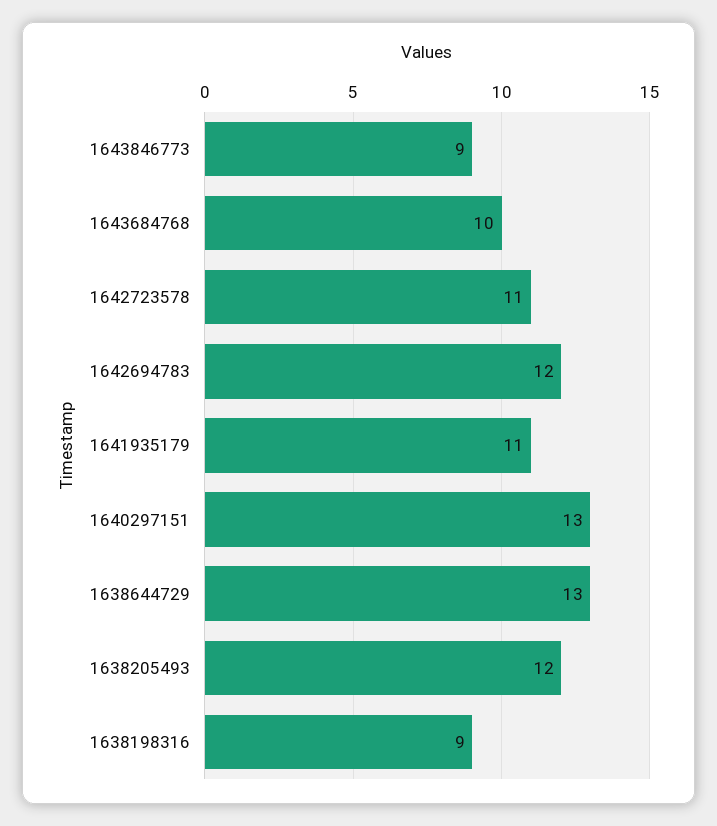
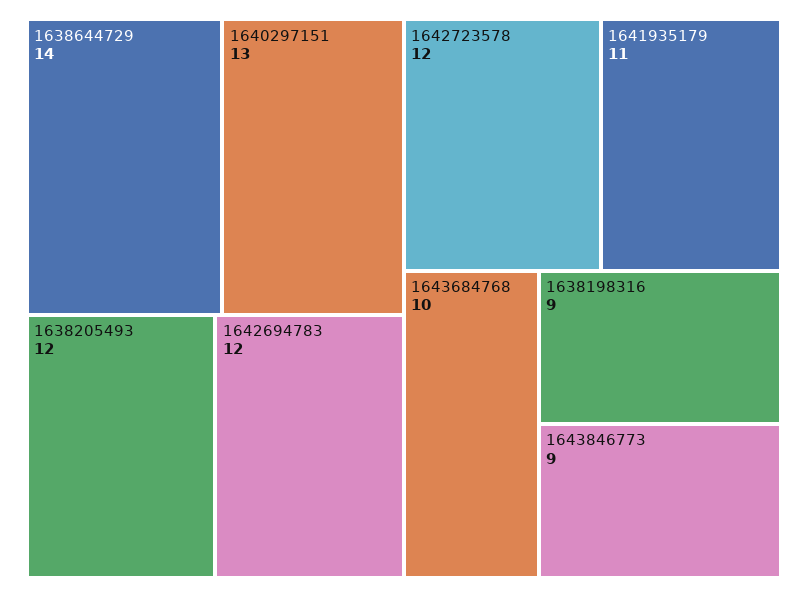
1642723578: 11 -> 12
1638644729: 13 -> 14

